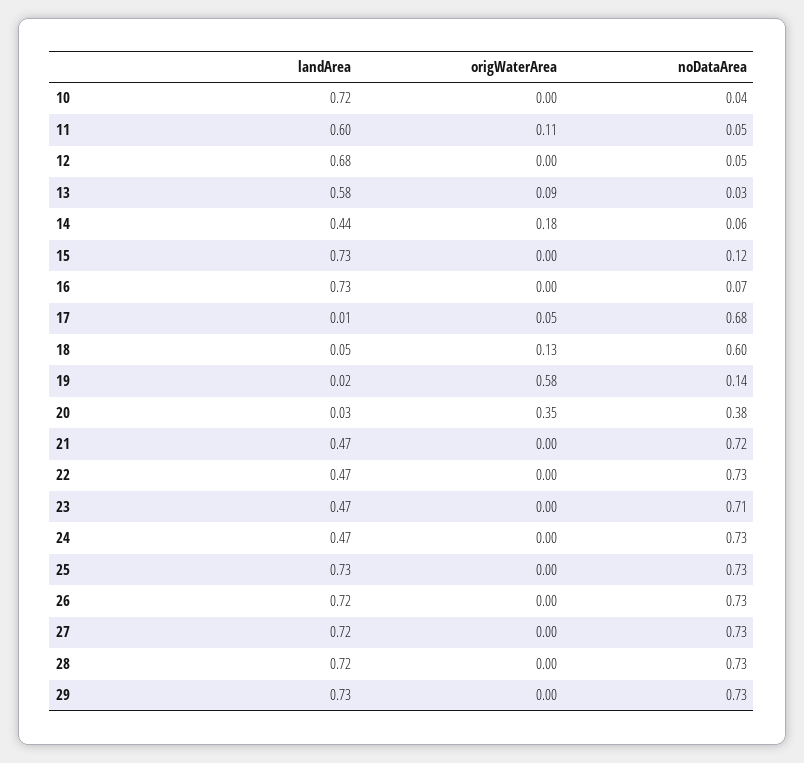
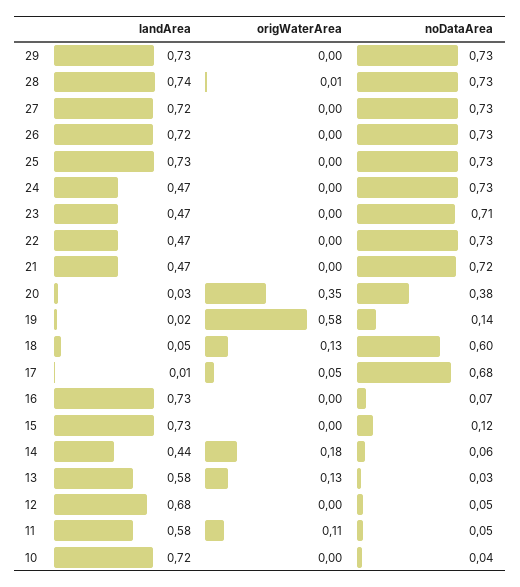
landArea, 11: 0.6 -> 0.58
origWaterArea, 13: 0.09 -> 0.13
landArea, 28: 0.72 -> 0.74
origWaterArea, 28: 0 -> 0.01

